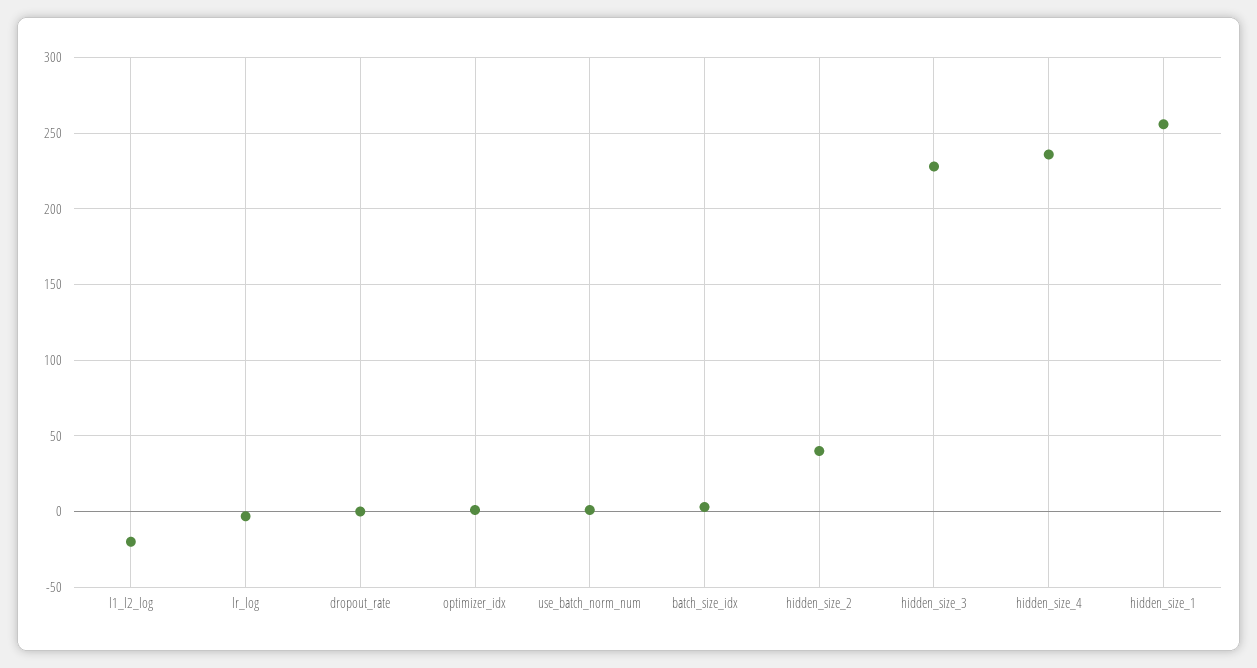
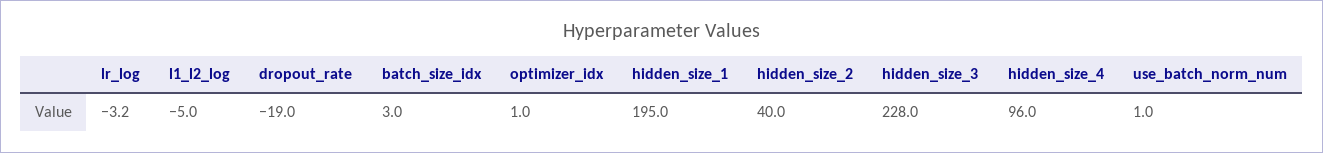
l1_l2_log: -20 -> -5
dropout_rate: 0 -> -19
hidden_size_4: 235 -> 96
hidden_size_1: 255 -> 195

